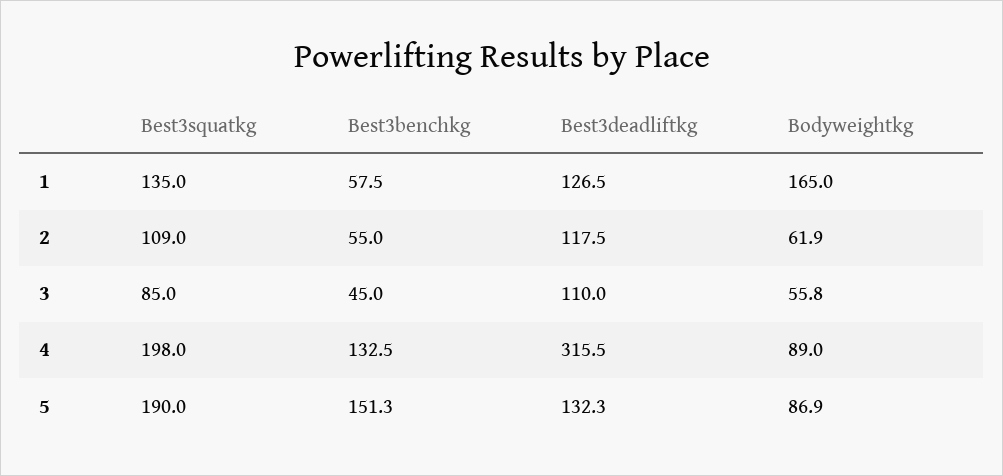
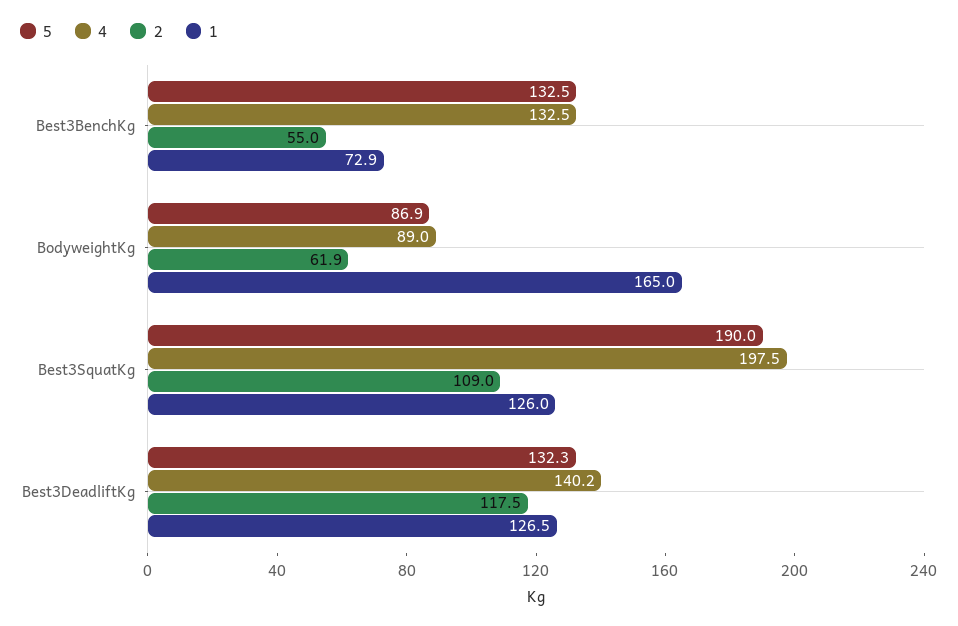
1, Best3squatkg: 135 -> 126
1, Best3benchkg: 57.5 -> 72.9
3, Best3squatkg: 85 -> none
3, Best3benchkg: 45 -> none
3, Best3deadliftkg: 110 -> none
3, Bodyweightkg: 55.8 -> none
4, Best3squatkg: 198 -> 197.5
4, Best3deadliftkg: 315.5 -> 140.2
5, Best3benchkg: 151.3 -> 132.5

